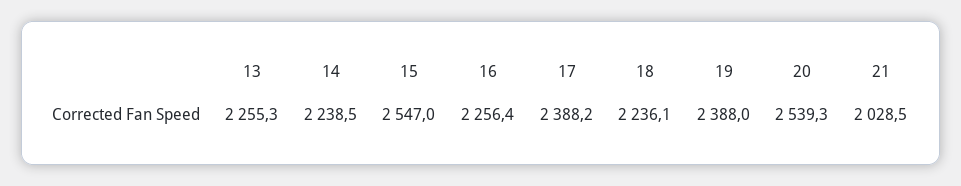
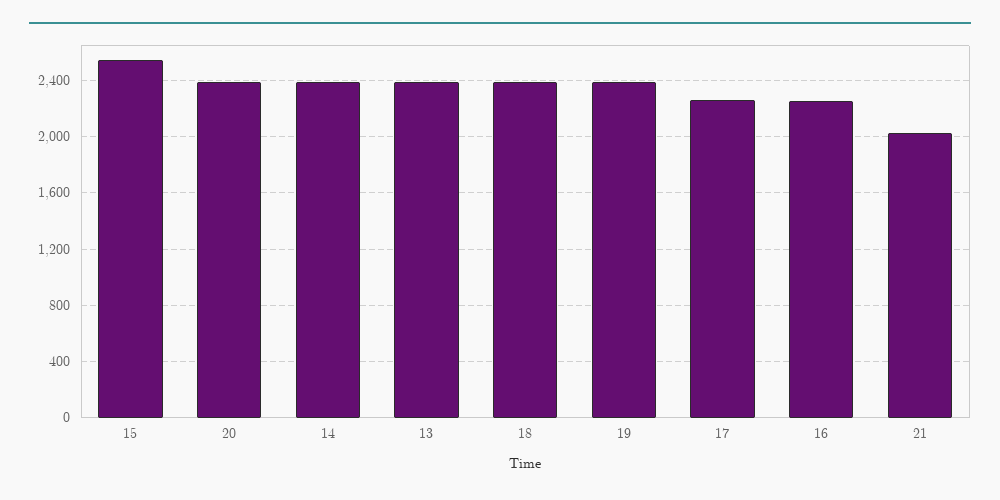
13: 2255.3 -> 2400
14: 2238.5 -> 2400
17: 2388.2 -> 2250
18: 2236.1 -> 2400
20: 2539.3 -> 2400

